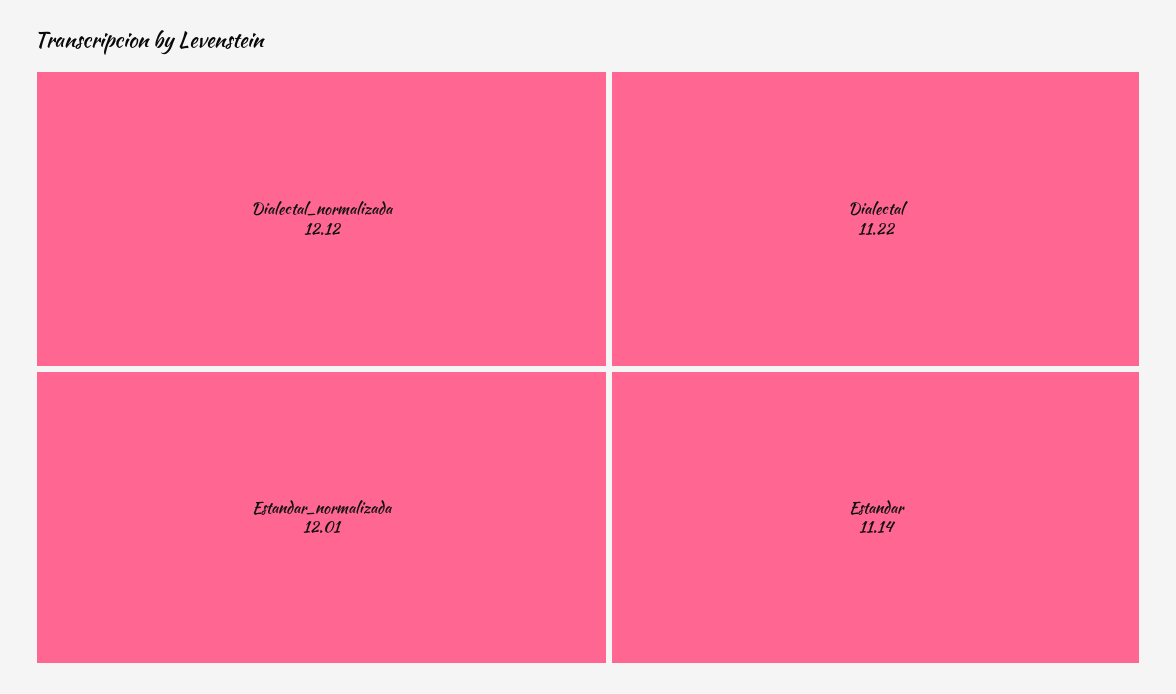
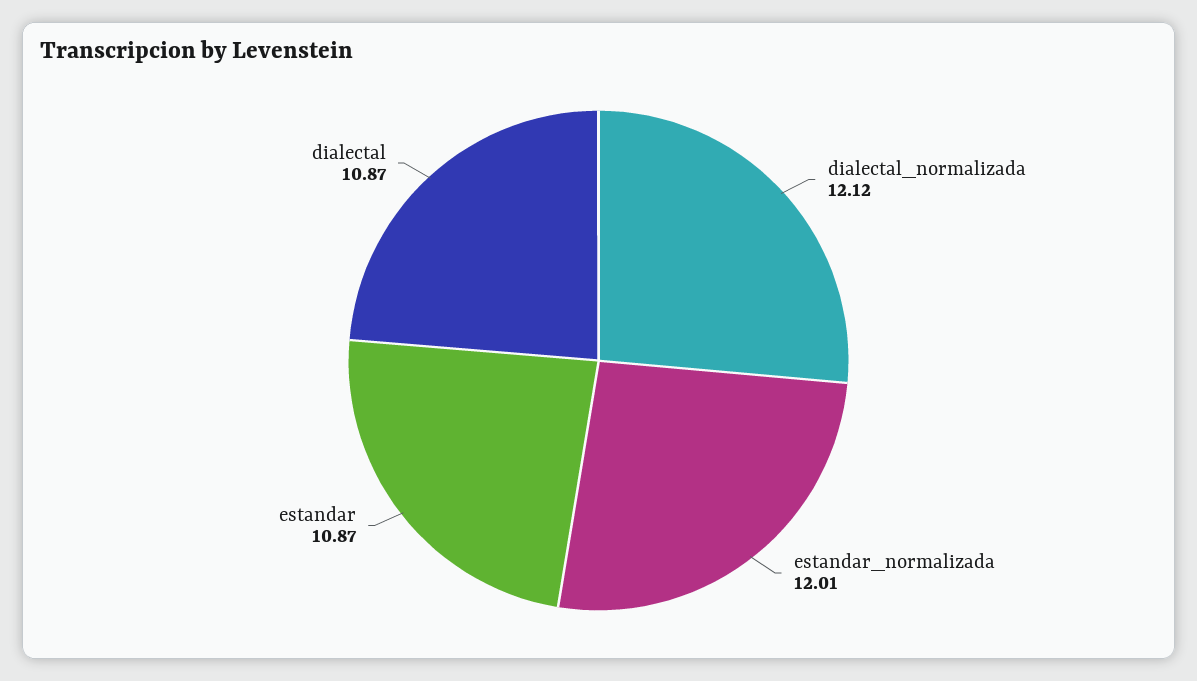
Dialectal: 11.22 -> 10.87
Estandar: 11.14 -> 10.87

